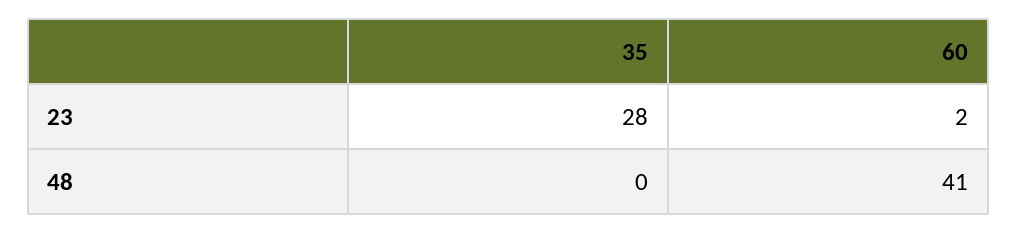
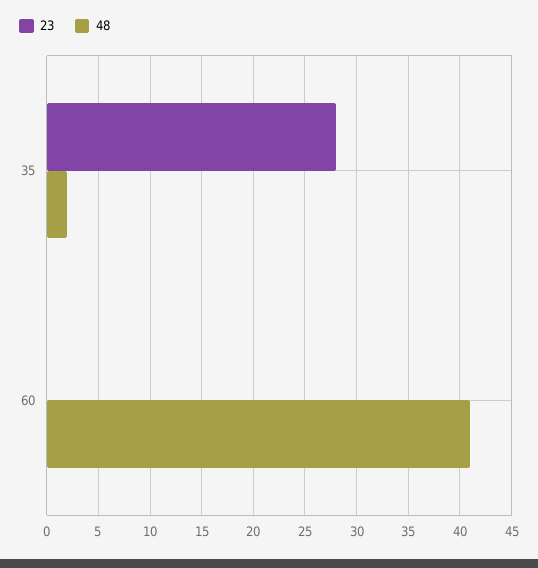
23, 60: 2 -> 0
48, 35: 0 -> 2

